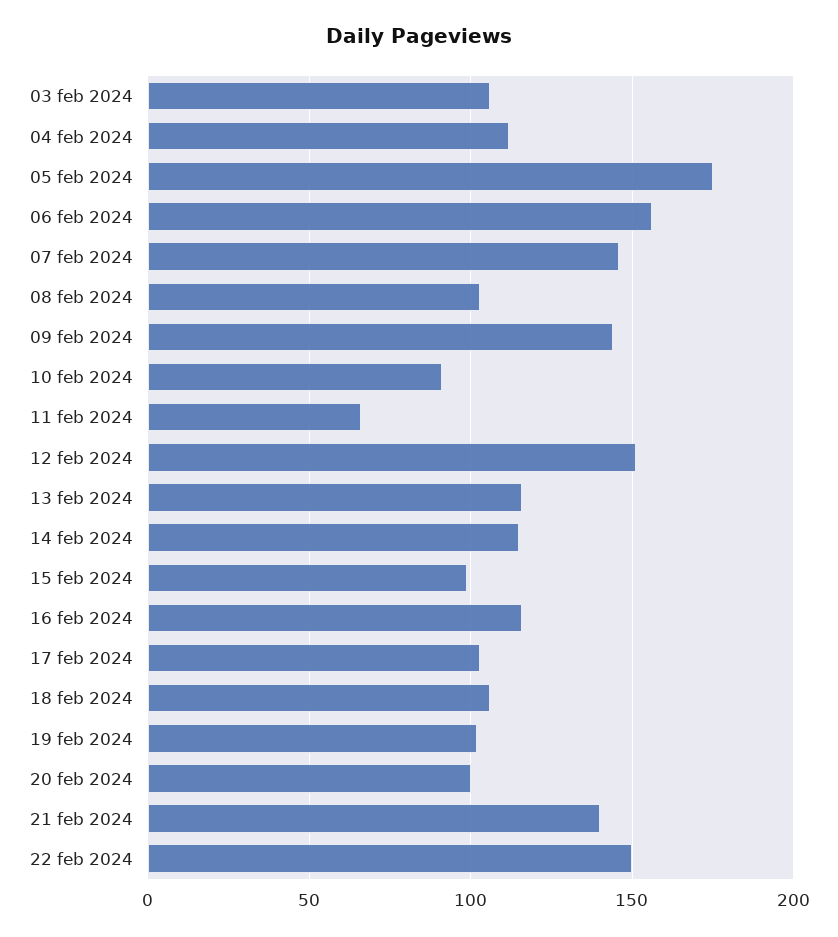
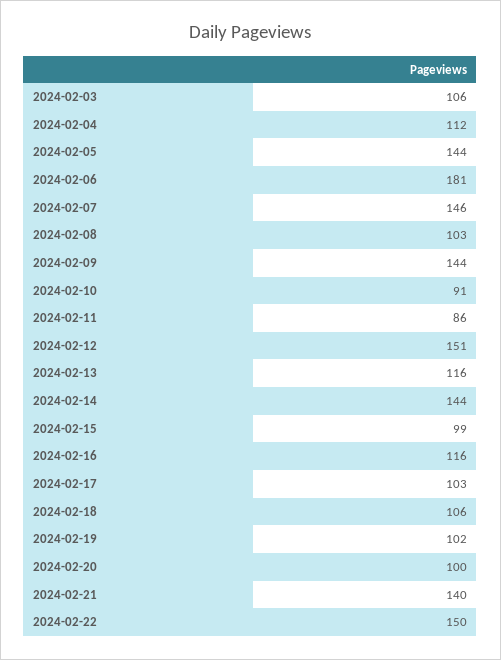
05 feb 2024: 175 -> 144
06 feb 2024: 155 -> 181
11 feb 2024: 65 -> 86
14 feb 2024: 115 -> 144

